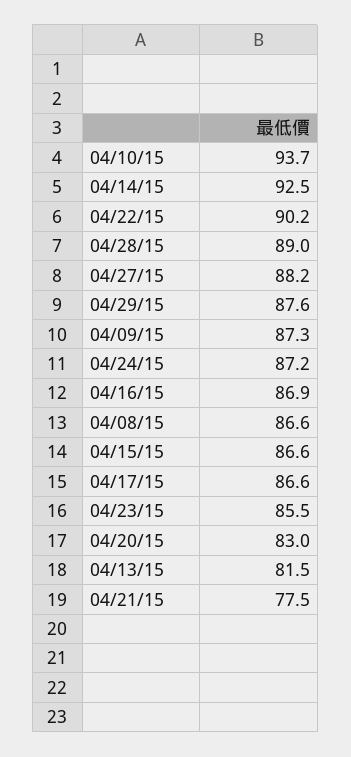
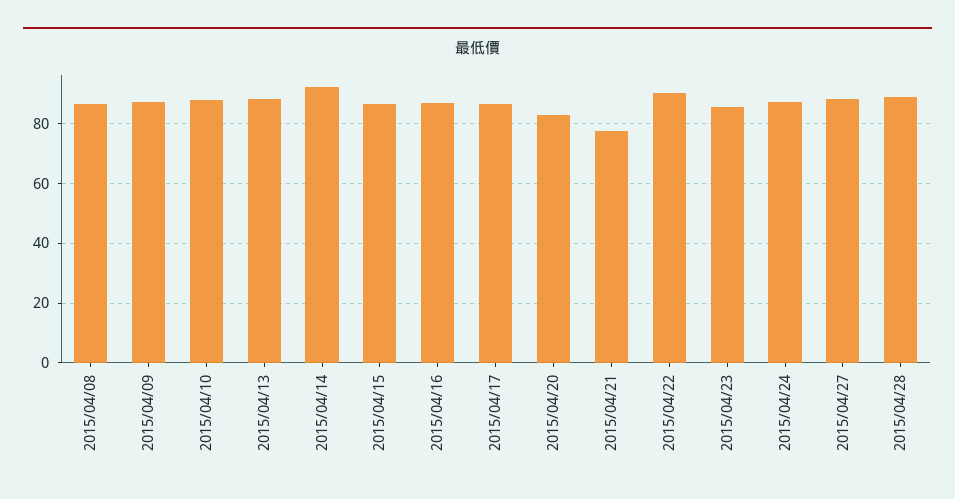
04/10/15: 93.7 -> 87.5
04/29/15: 87.6 -> none
04/13/15: 81.5 -> 87.5

